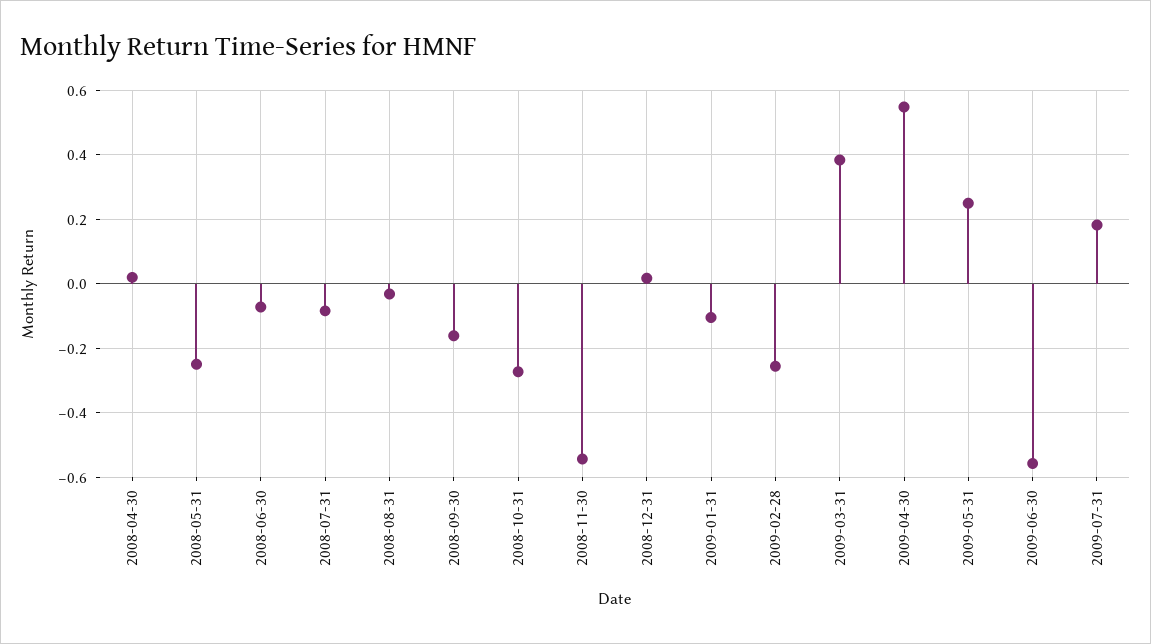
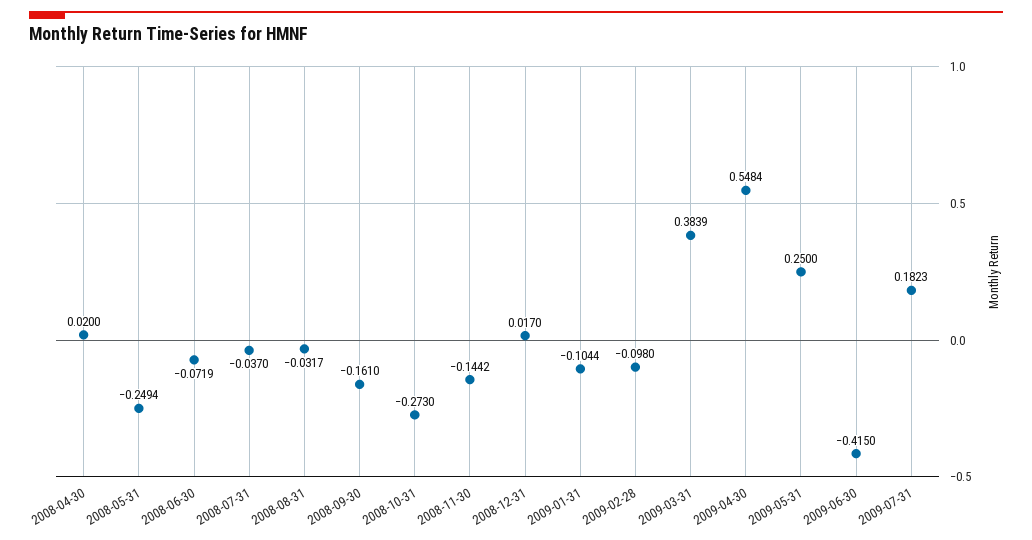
2008-07-31: -0.08 -> -0.037
2008-11-30: -0.54 -> -0.1442
2009-02-28: -0.26 -> -0.098
2009-06-30: -0.56 -> -0.415

